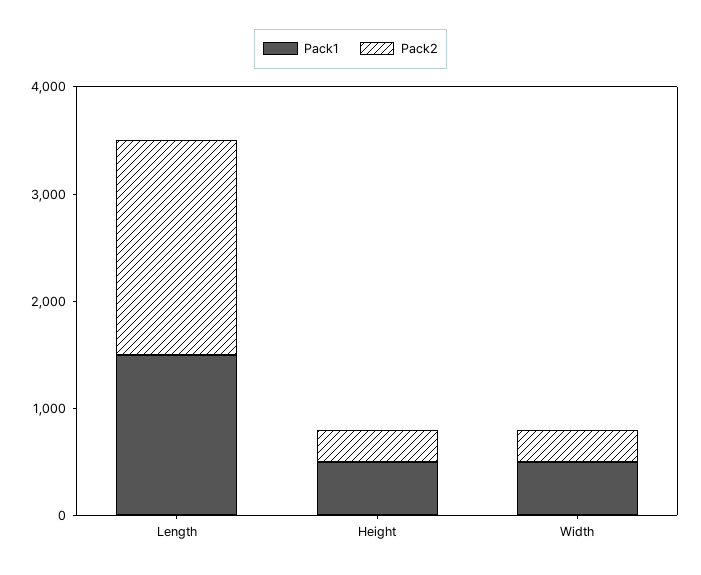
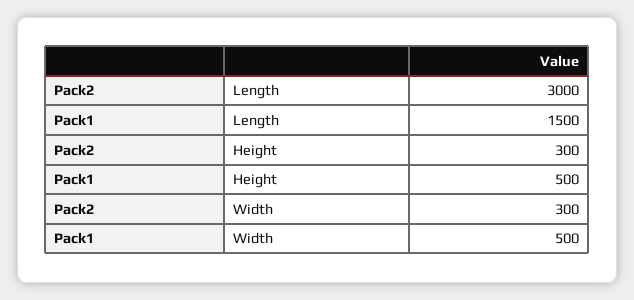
Pack2, Length: 2000 -> 3000

